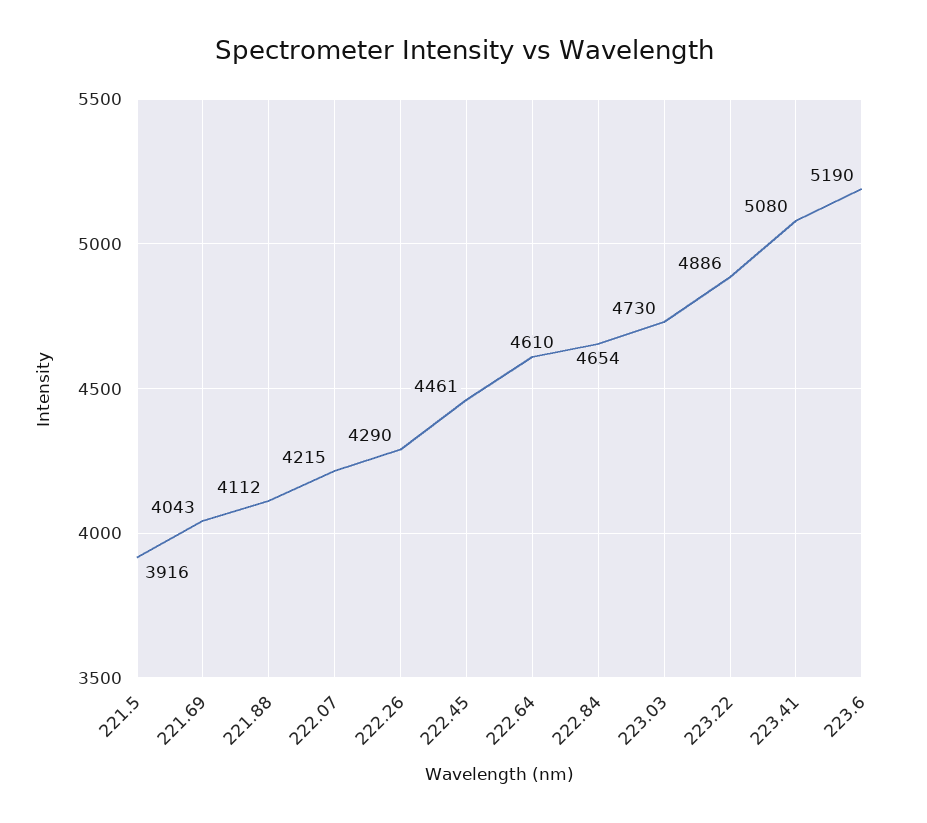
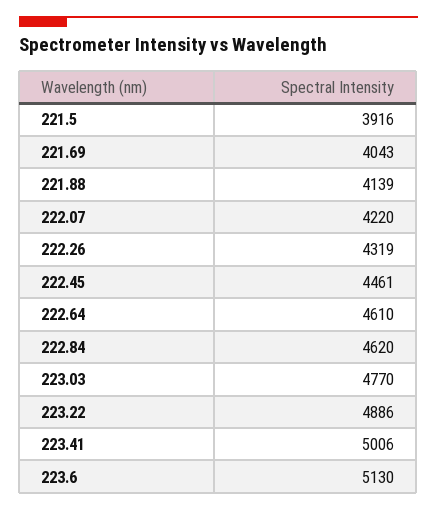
221.88: 4112 -> 4139
222.07: 4215 -> 4220
222.26: 4290 -> 4319
222.84: 4654 -> 4620
223.03: 4730 -> 4770
223.41: 5080 -> 5006
223.6: 5190 -> 5130

